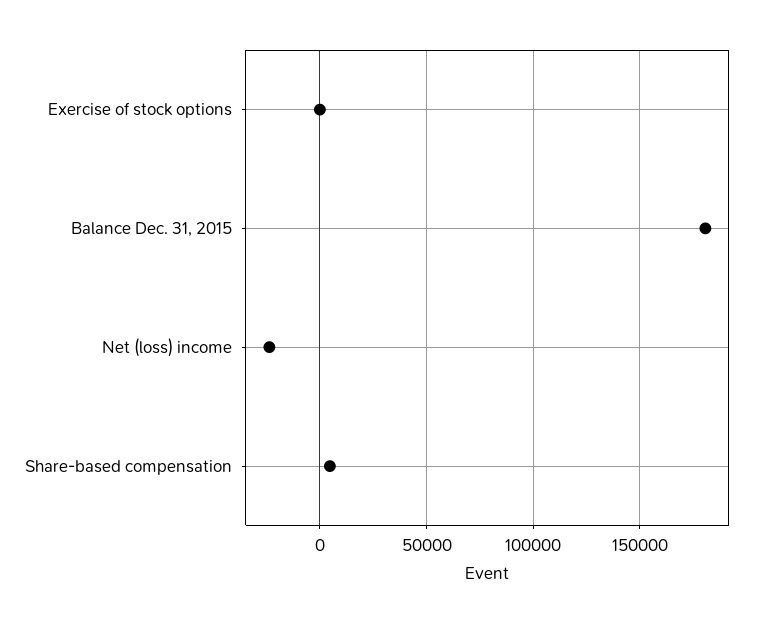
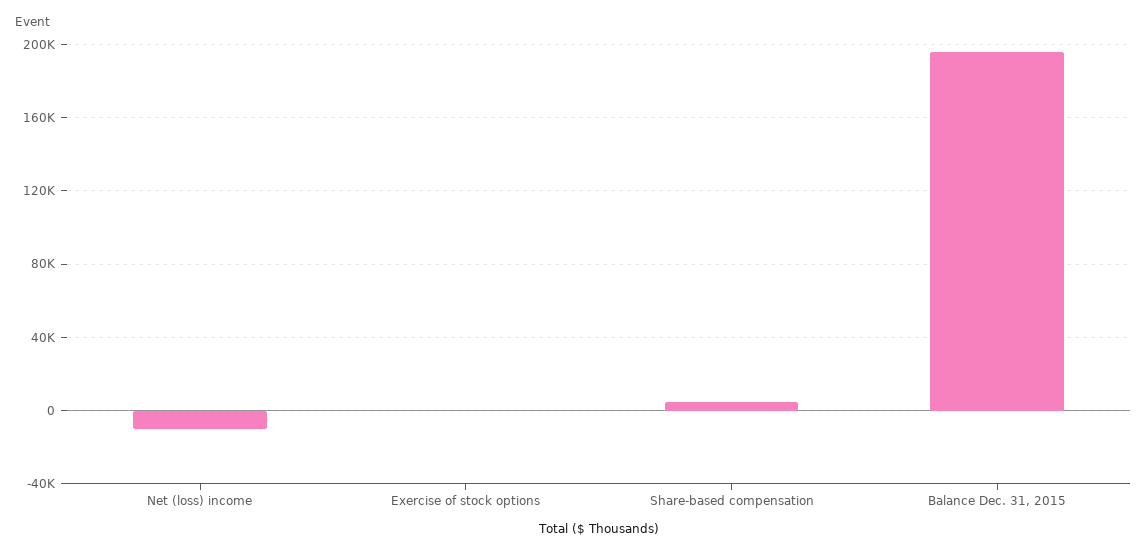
Balance Dec. 31, 2015: 180000 -> 195000
Net (loss) income: -25000 -> -10000

